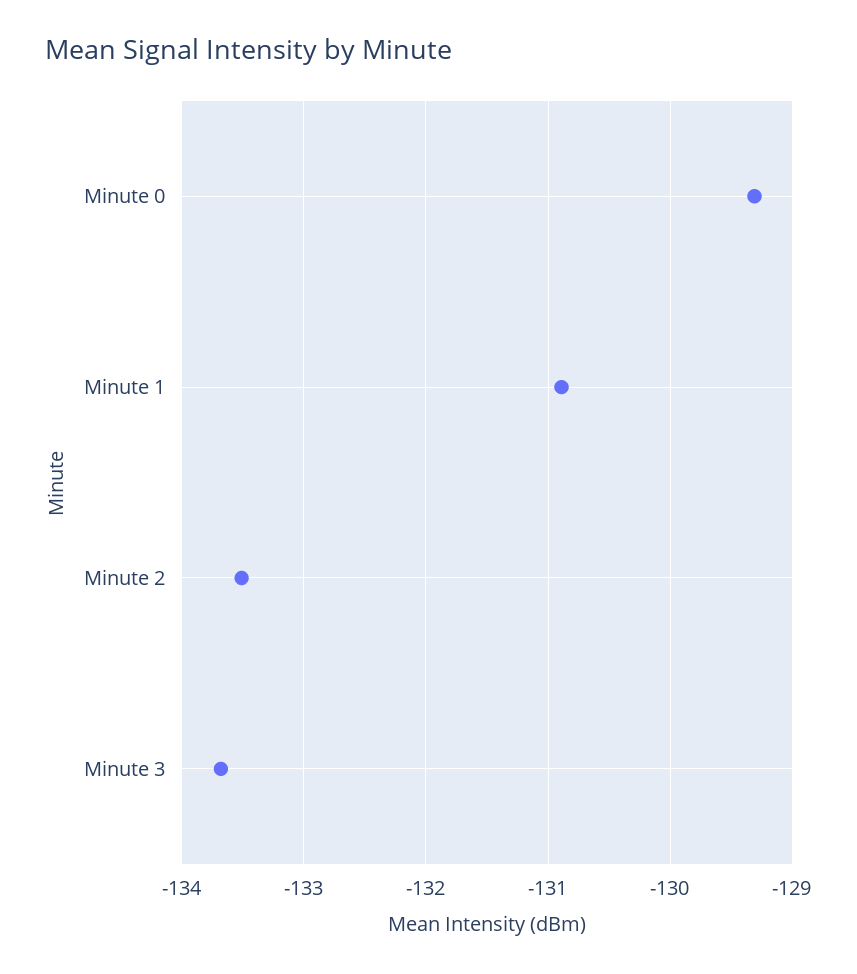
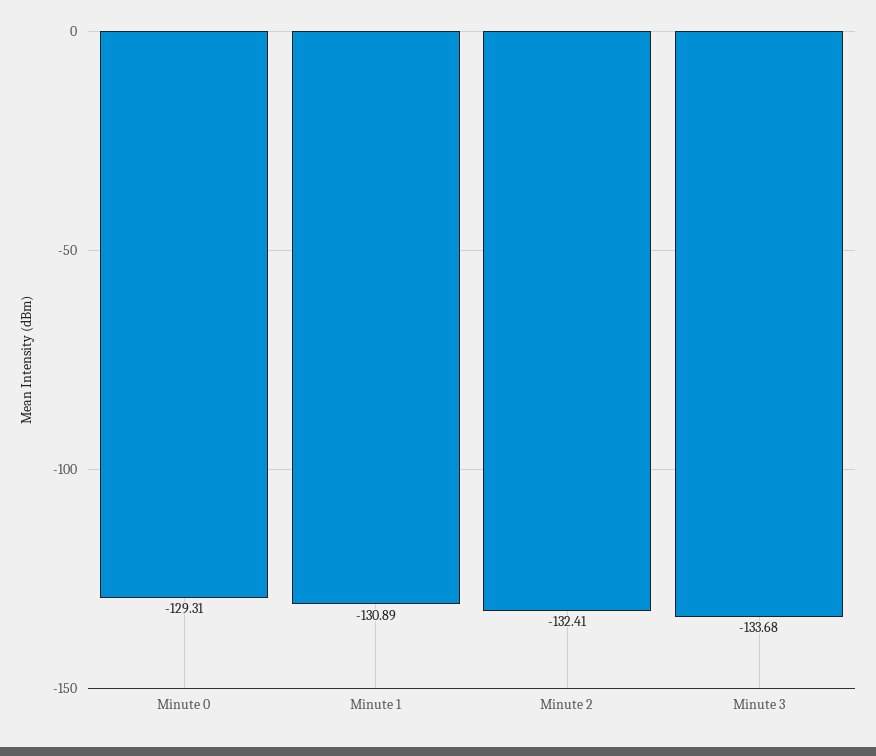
Minute 2: -133.5 -> -132.41

